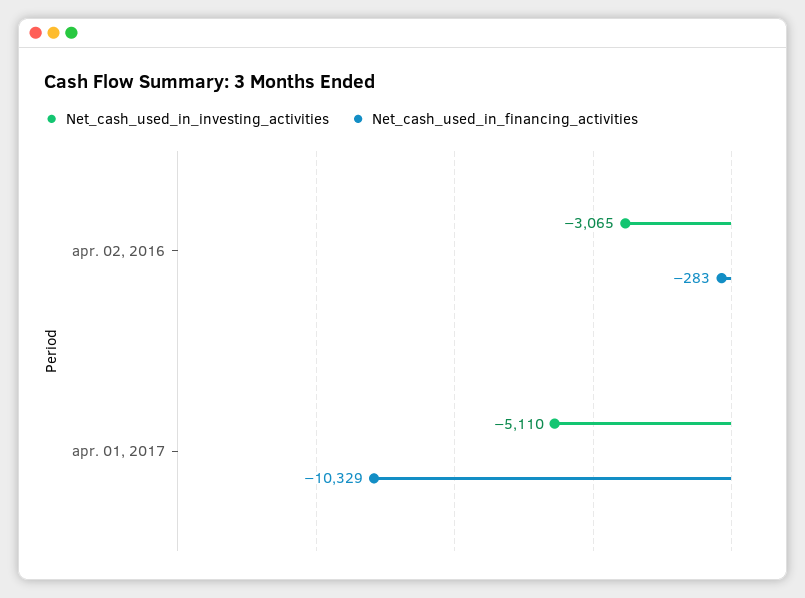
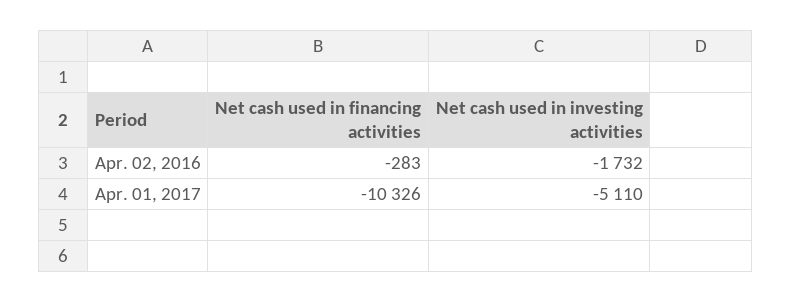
Net_cash_used_in_investing_activities, apr. 02, 2016: -3065 -> -1732
Net_cash_used_in_financing_activities, apr. 01, 2017: -10329 -> -10326

